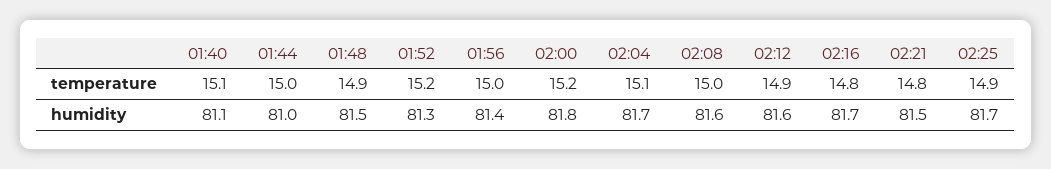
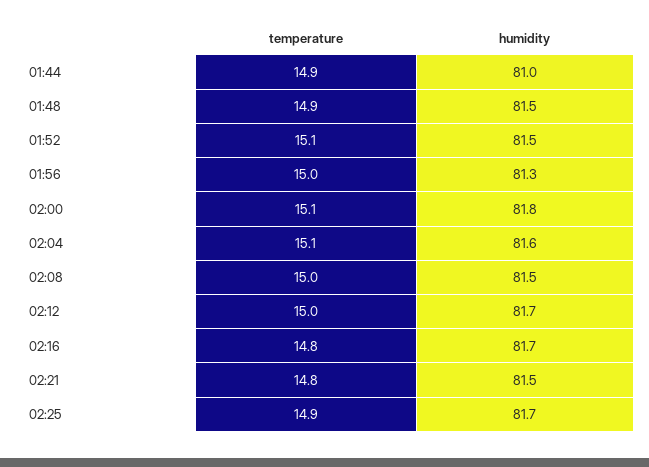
01:40, temperature: 15.1 -> none
01:44, temperature: 15 -> 14.9
01:52, temperature: 15.2 -> 15.1
02:00, temperature: 15.2 -> 15.1
02:12, temperature: 14.9 -> 15
01:40, humidity: 81.1 -> none
01:52, humidity: 81.3 -> 81.5
01:56, humidity: 81.4 -> 81.3
02:04, humidity: 81.7 -> 81.6
02:08, humidity: 81.6 -> 81.5
02:12, humidity: 81.6 -> 81.7

